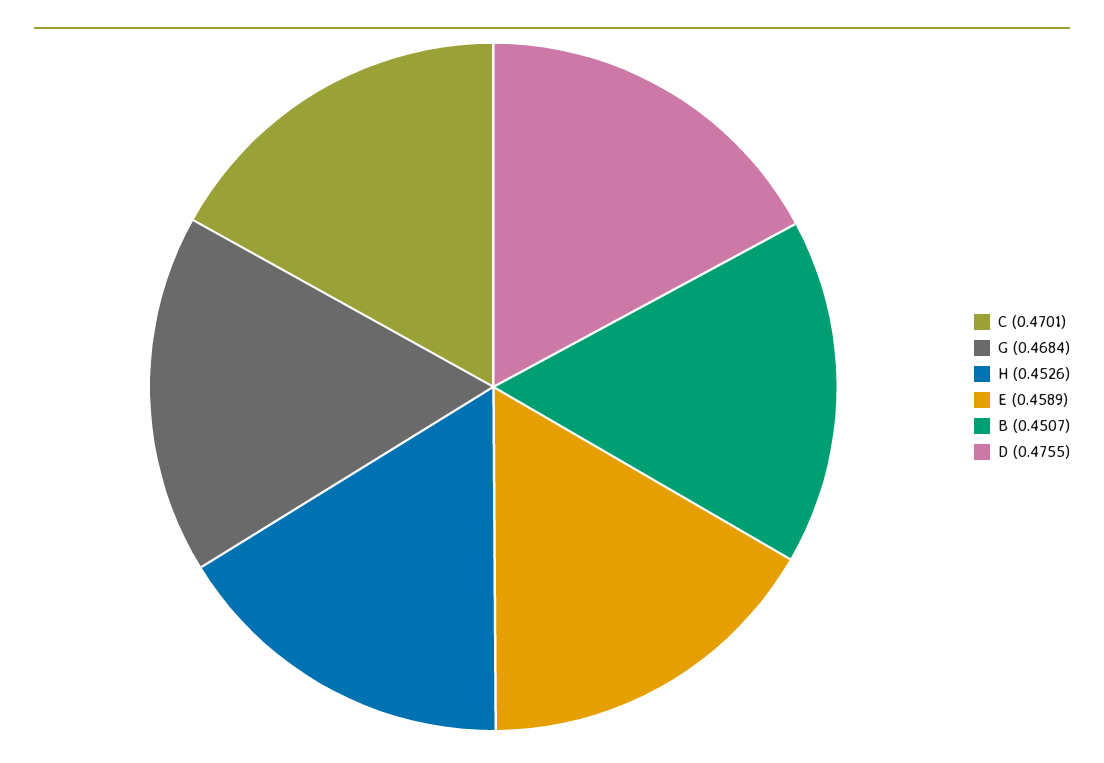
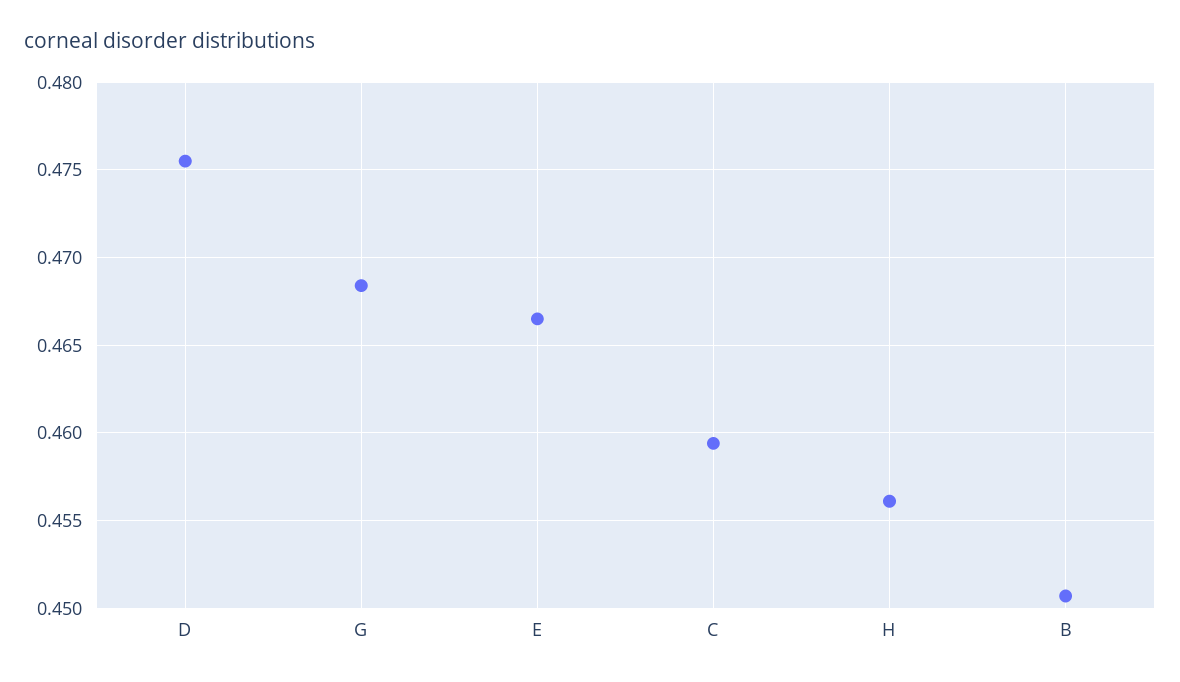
C: 0.4701 -> 0.4595
H: 0.4526 -> 0.456
E: 0.4589 -> 0.4665

